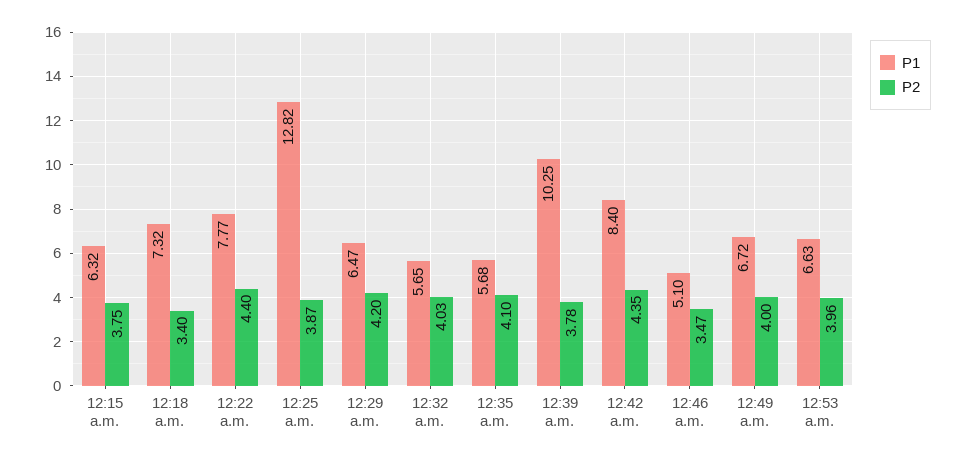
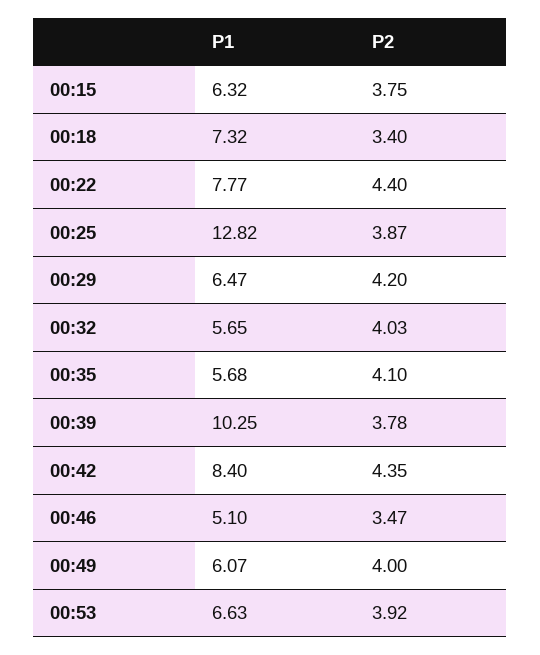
P1, 12:49 a.m.: 6.72 -> 6.07
P2, 12:53 a.m.: 3.96 -> 3.92

